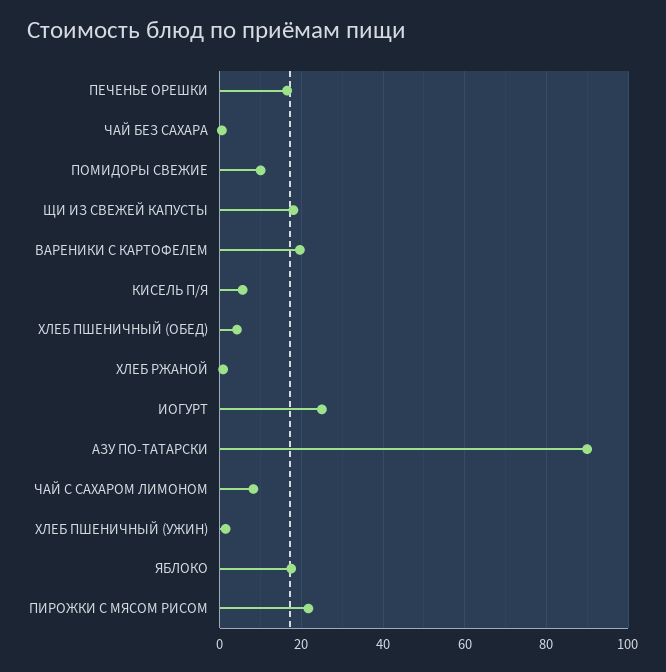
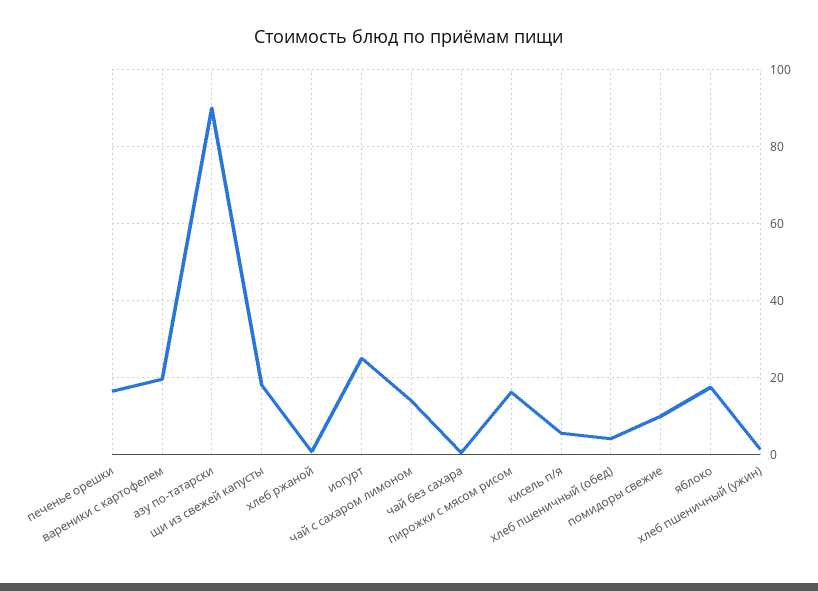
ЧАЙ С САХАРОМ ЛИМОНОМ: 8 -> 14
ПИРОЖКИ С МЯСОМ РИСОМ: 22 -> 16

